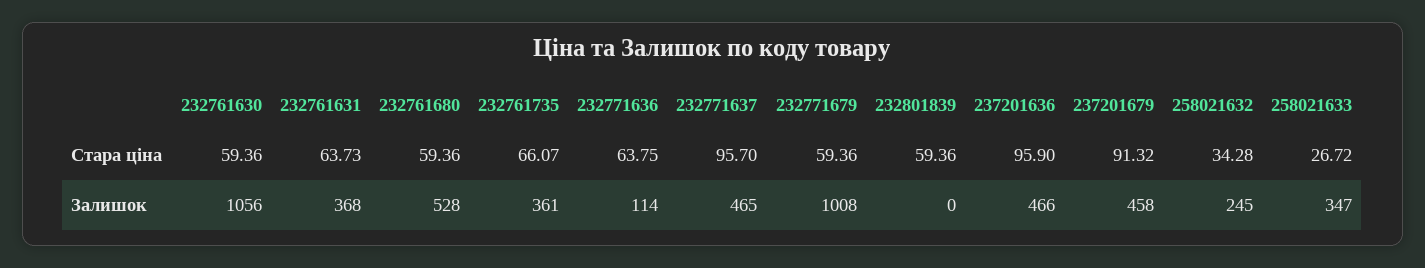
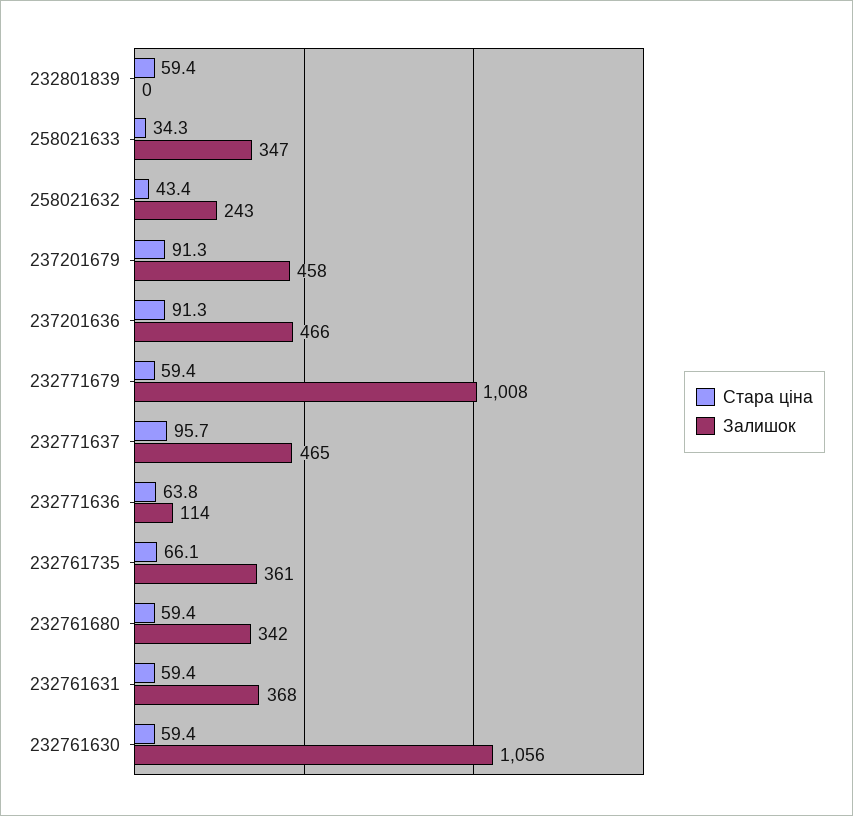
Стара ціна, 232761631: 63.73 -> 59.4
Стара ціна, 237201636: 95.9 -> 91.3
Стара ціна, 258021632: 34.28 -> 43.4
Стара ціна, 258021633: 26.72 -> 34.3
Залишок, 232761680: 528 -> 342
Залишок, 258021632: 245 -> 243

